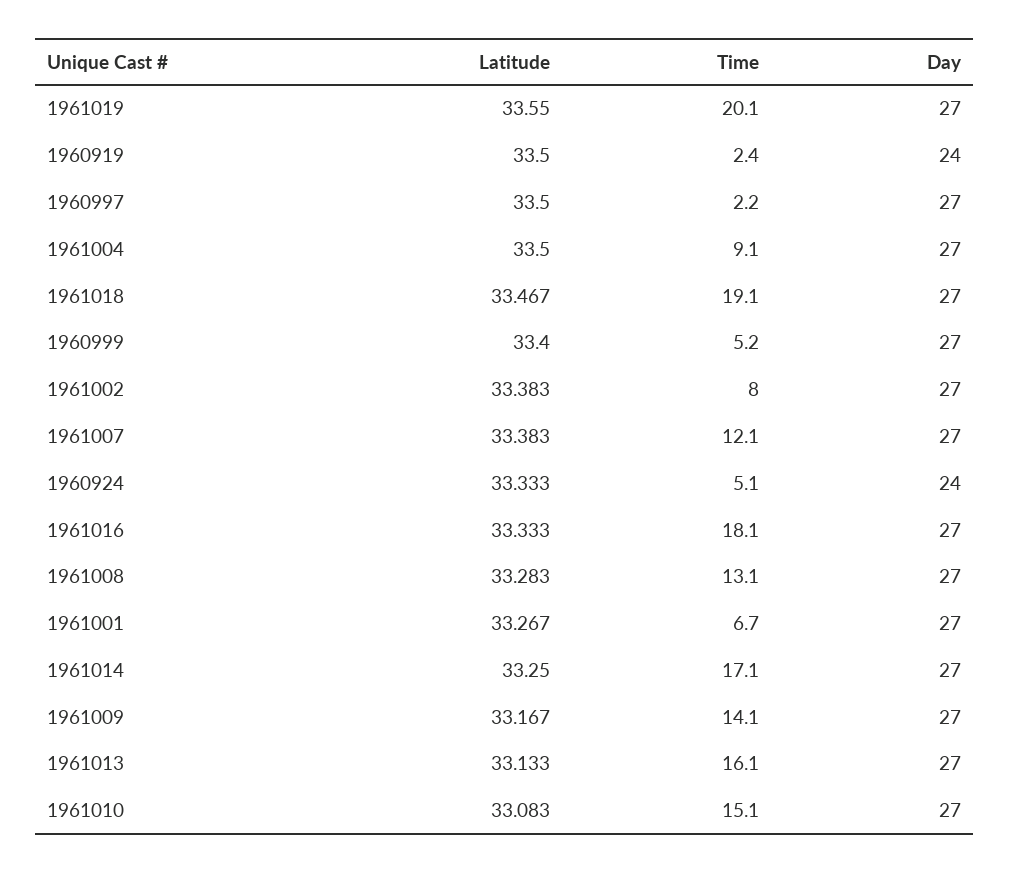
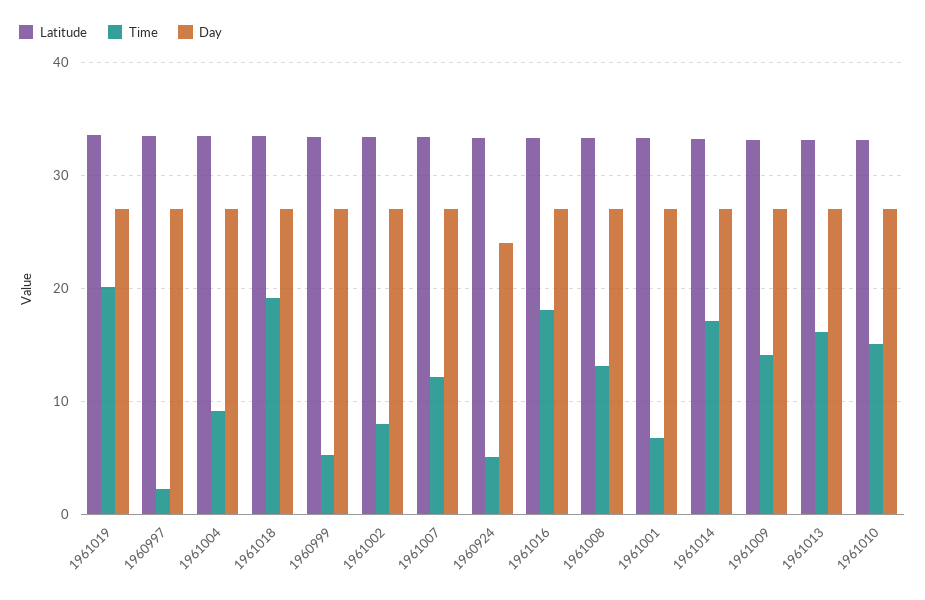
Latitude, 1960919: 33.5 -> none
Time, 1960919: 2.4 -> none
Day, 1960919: 24 -> none

